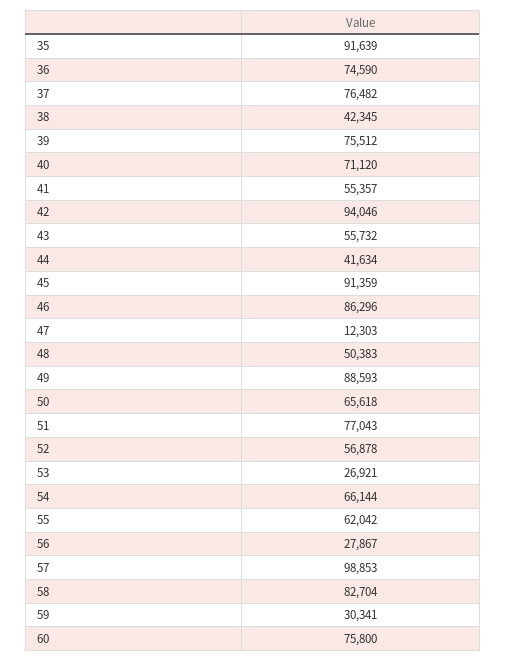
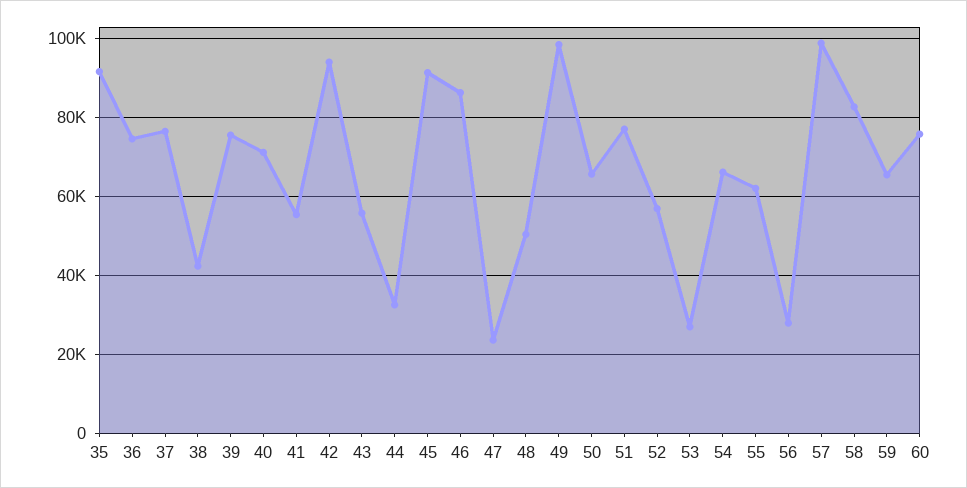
44: 41634 -> 32000
47: 12303 -> 24000
49: 88593 -> 98000
59: 30341 -> 66000

